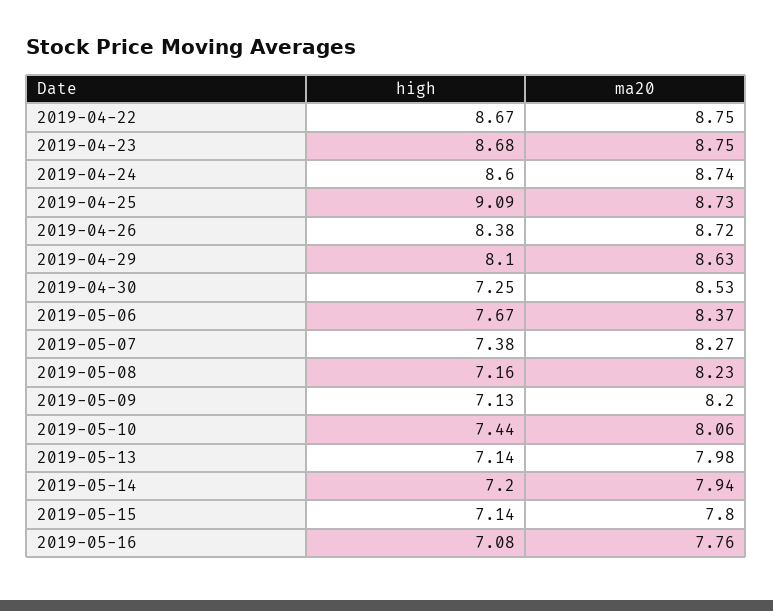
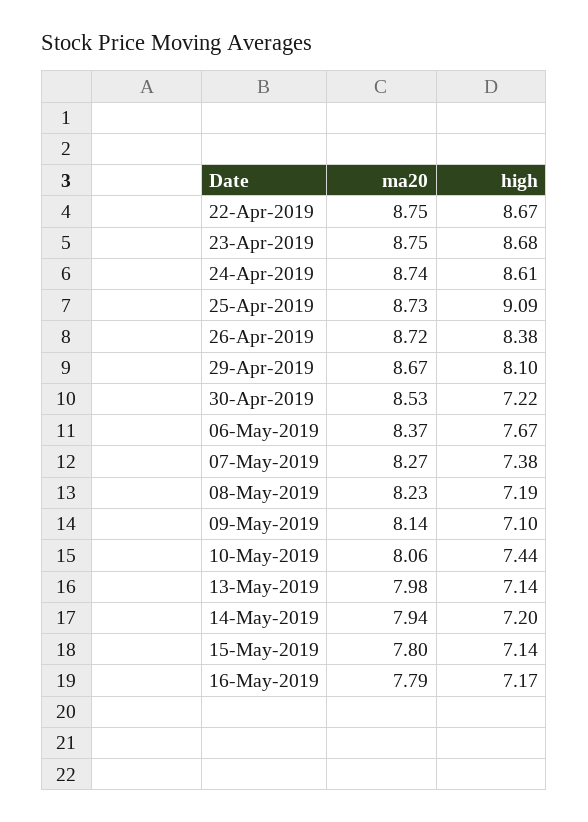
high, 2019-04-24: 8.6 -> 8.61
ma20, 2019-04-29: 8.63 -> 8.67
high, 2019-04-30: 7.25 -> 7.22
high, 2019-05-08: 7.16 -> 7.19
high, 2019-05-09: 7.13 -> 7.1
ma20, 2019-05-09: 8.2 -> 8.14
high, 2019-05-16: 7.08 -> 7.17
ma20, 2019-05-16: 7.76 -> 7.79

